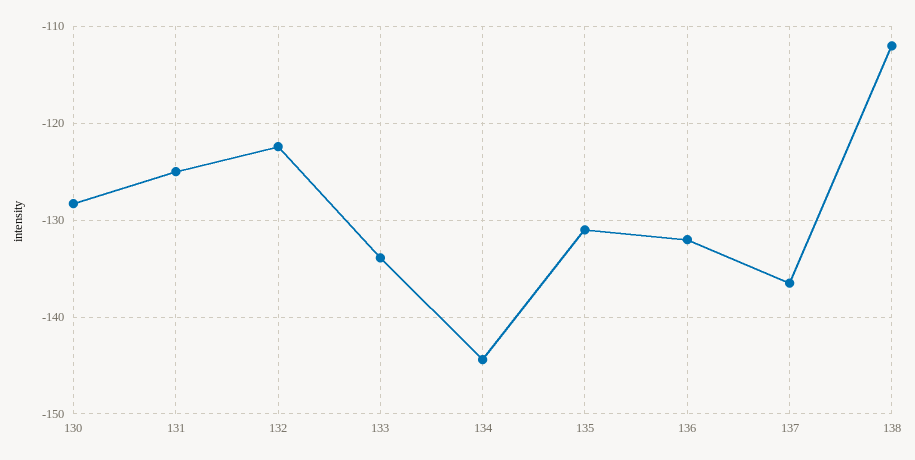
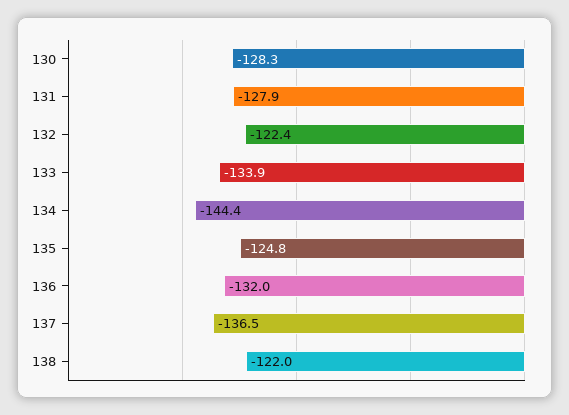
131: -125 -> -127.9
135: -131 -> -124.8
138: -112 -> -122

